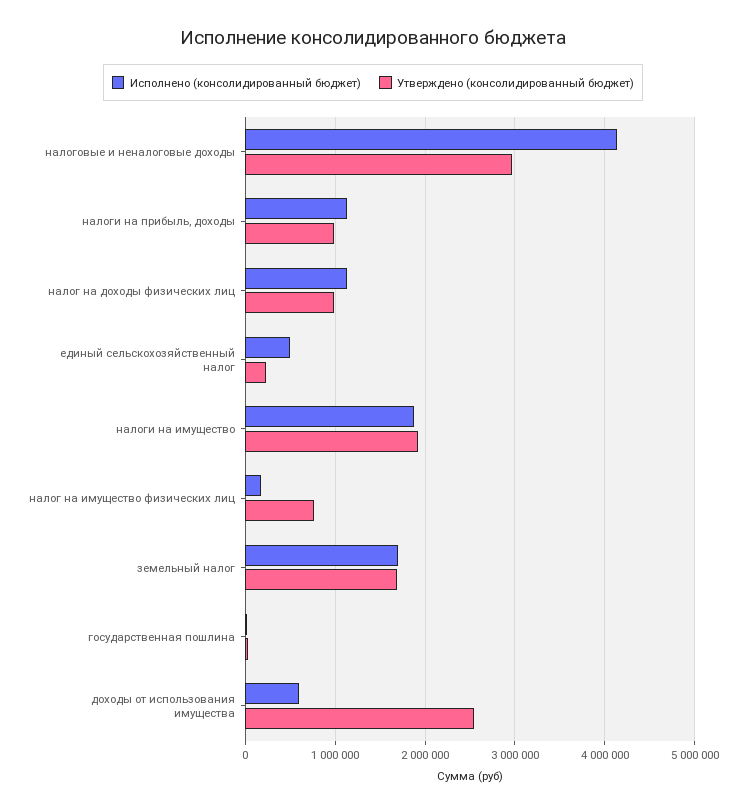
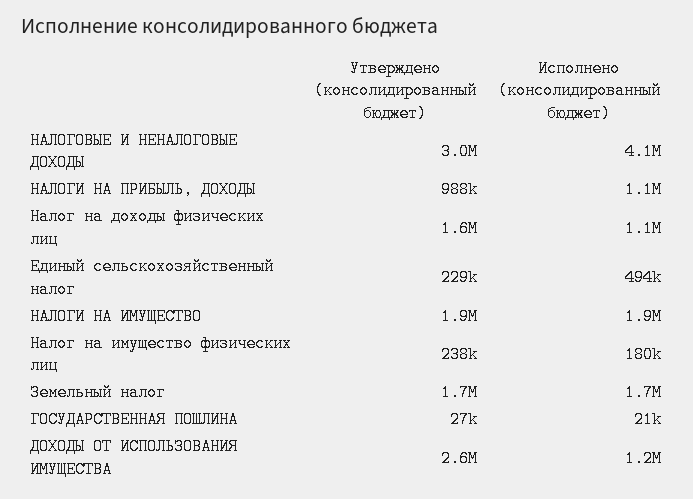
Утверждено (консолидированный бюджет), налог на доходы физических лиц: 1000000 -> 1600000
Утверждено (консолидированный бюджет), налог на имущество физических лиц: 800000 -> 238000
Исполнено (консолидированный бюджет), доходы от использования имущества: 600000 -> 1200000

